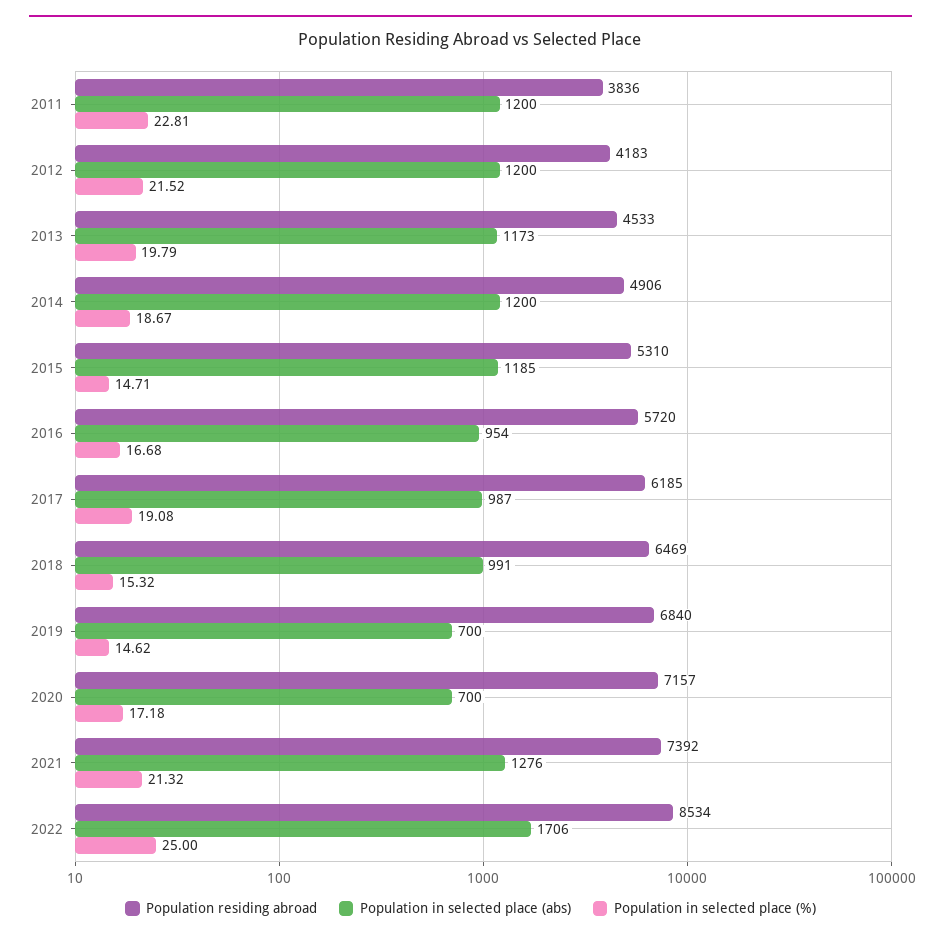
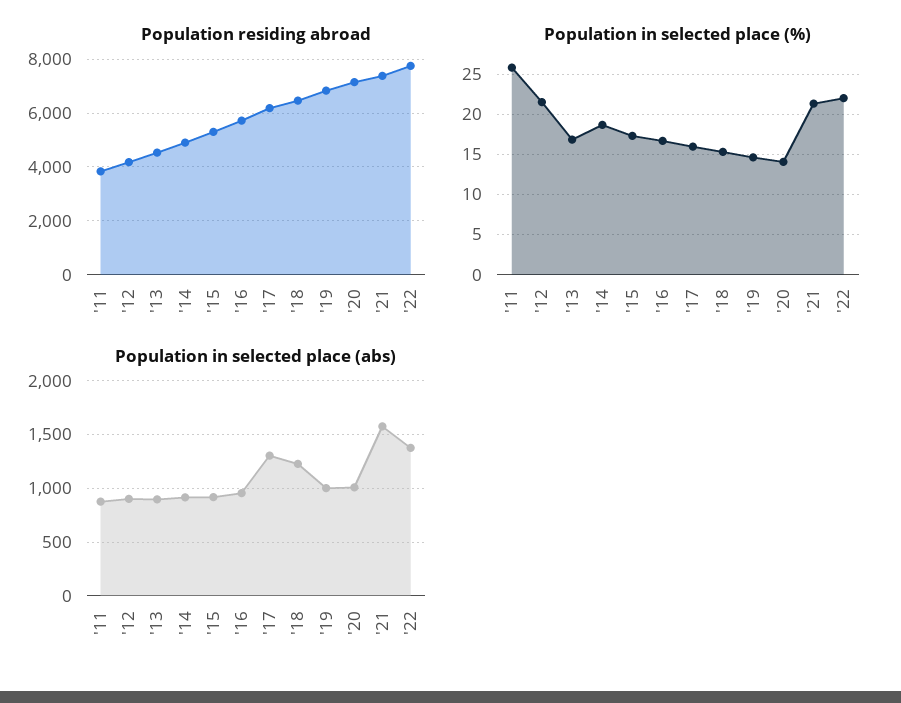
Population in selected place (abs), 2011: 1200 -> 900
Population in selected place (%), 2011: 22.81 -> 26
Population in selected place (abs), 2012: 1200 -> 900
Population in selected place (abs), 2013: 1173 -> 900
Population in selected place (%), 2013: 19.79 -> 17
Population in selected place (abs), 2014: 1200 -> 900
Population in selected place (abs), 2015: 1185 -> 900
Population in selected place (%), 2015: 14.71 -> 17
Population in selected place (abs), 2017: 987 -> 1300
Population in selected place (%), 2017: 19.08 -> 16
Population in selected place (abs), 2018: 991 -> 1200
Population in selected place (abs), 2019: 700 -> 1000
Population in selected place (abs), 2020: 700 -> 1000
Population in selected place (%), 2020: 17.18 -> 14
Population in selected place (abs), 2021: 1276 -> 1600
Population residing abroad, 2022: 8534 -> 7750
Population in selected place (abs), 2022: 1706 -> 1400
Population in selected place (%), 2022: 25 -> 22

